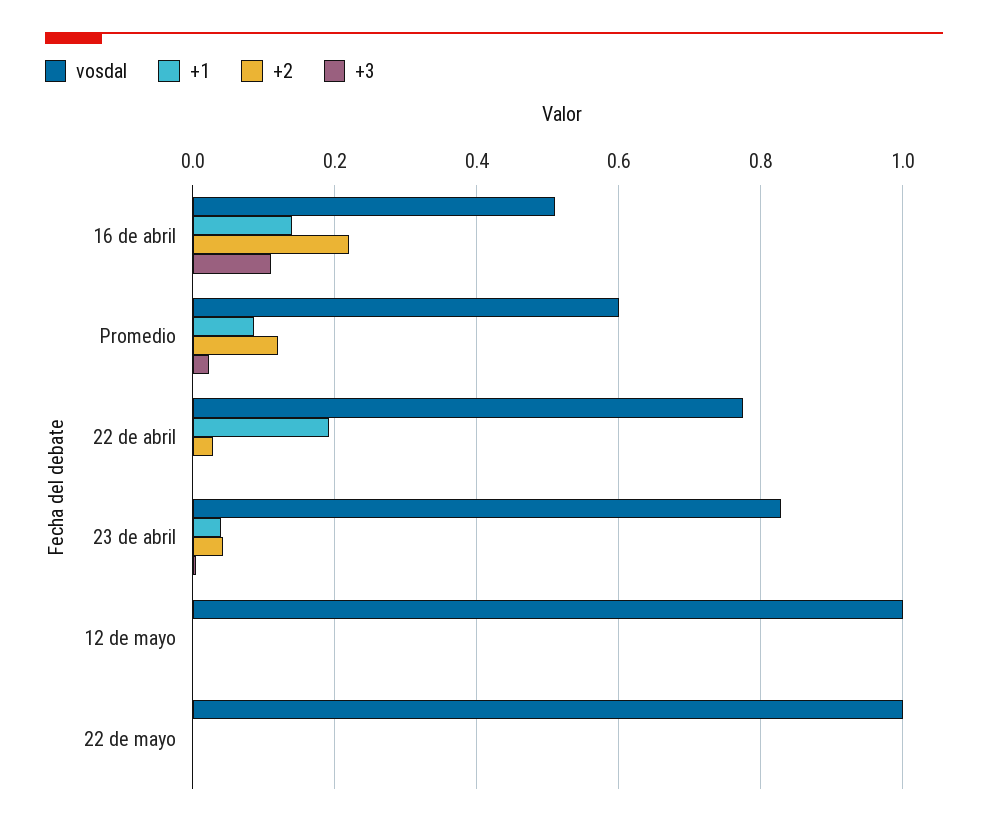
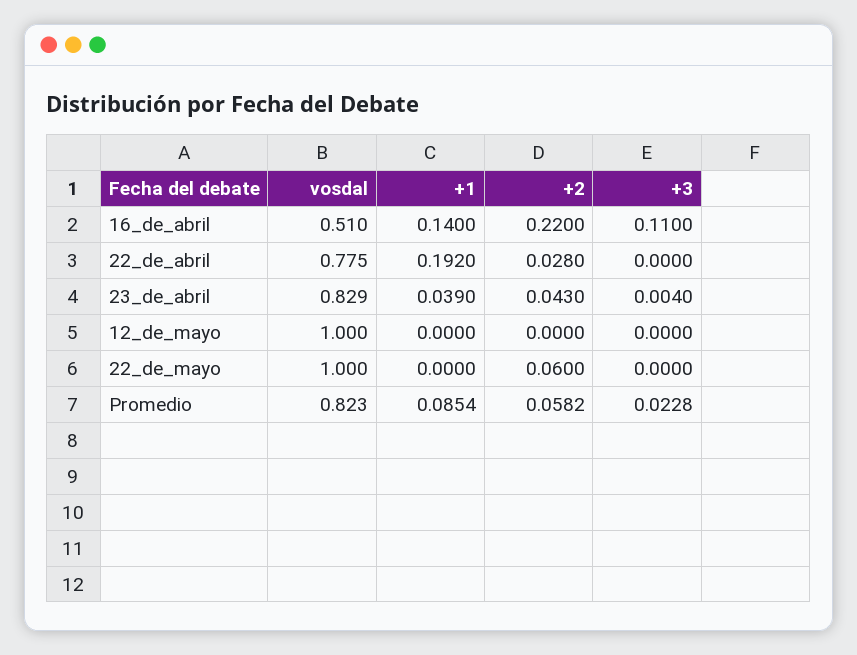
vosdal, Promedio: 0.6 -> 0.823
+2, Promedio: 0.12 -> 0.0582
+2, 22 de mayo: 0 -> 0.06

